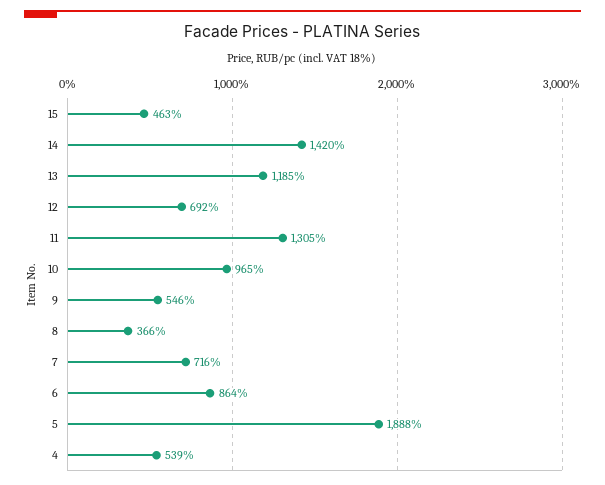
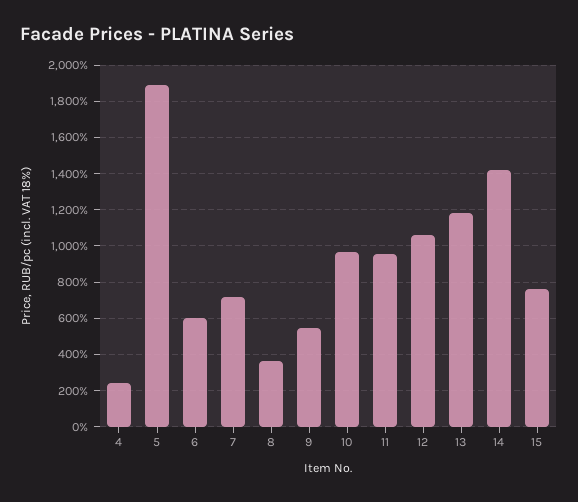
15: 463 -> 750
12: 692 -> 1050
11: 1305 -> 950
6: 864 -> 600
4: 539 -> 250

